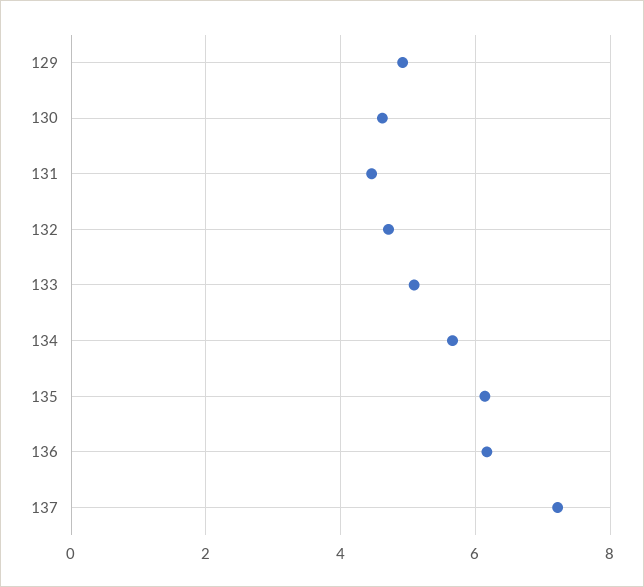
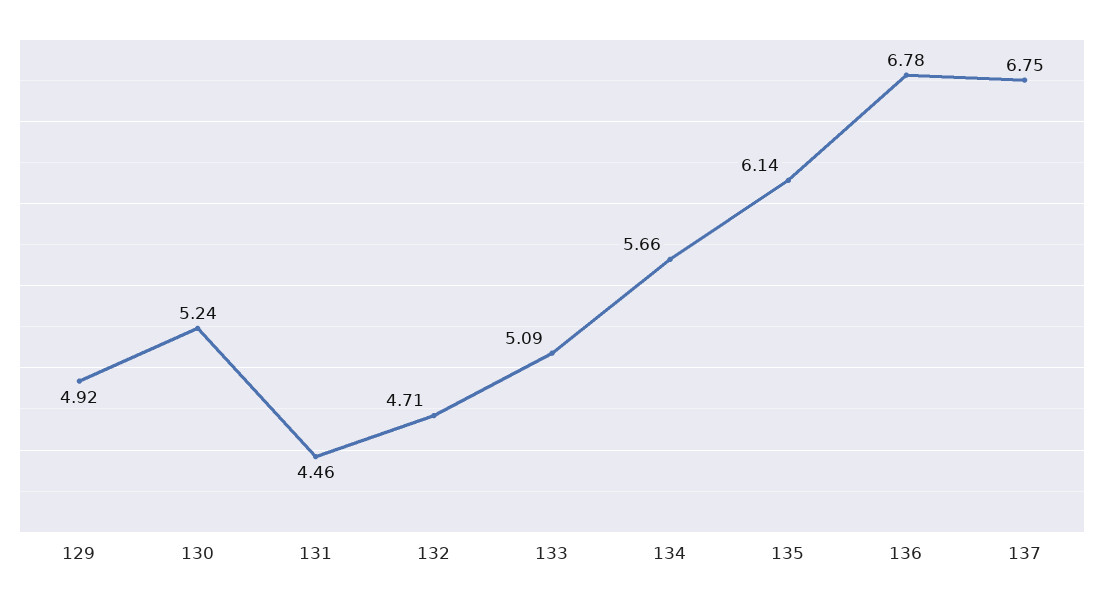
130: 4.6 -> 5.24
136: 6.2 -> 6.78
137: 7.2 -> 6.75

